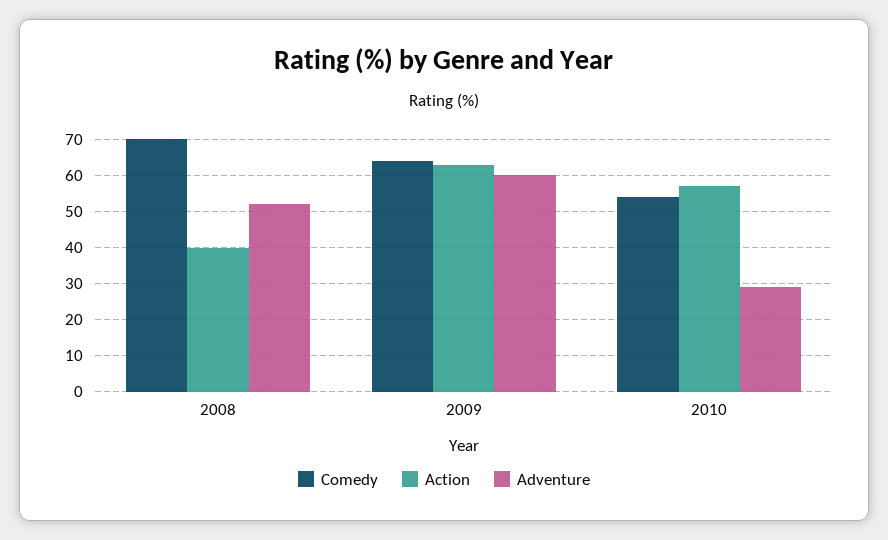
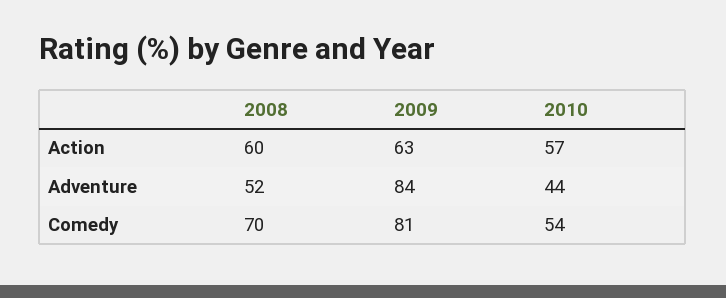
Action, 2008: 40 -> 60
Comedy, 2009: 65 -> 81
Adventure, 2009: 60 -> 84
Adventure, 2010: 30 -> 44

